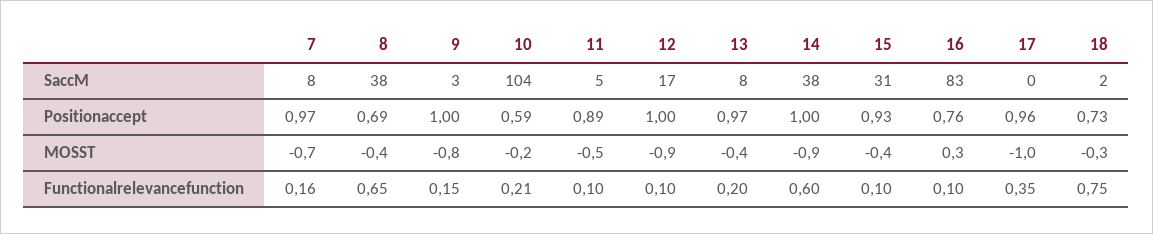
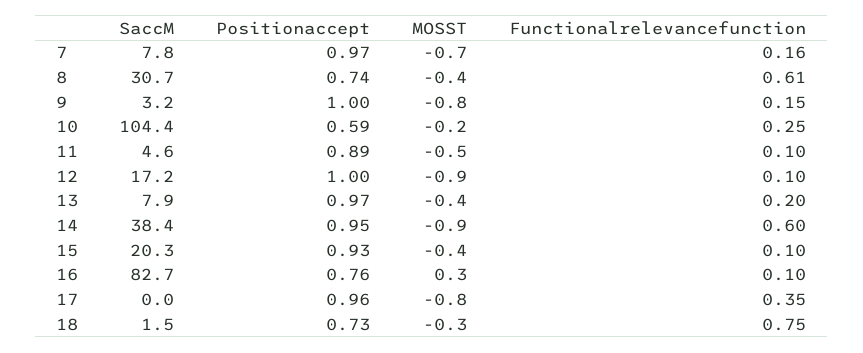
8, SaccM: 38 -> 30.7
15, SaccM: 31 -> 20.3
8, Positionaccept: 0.69 -> 0.74
14, Positionaccept: 1 -> 0.95
17, MOSST: -1 -> -0.8
8, Functionalrelevancefunction: 0.65 -> 0.61
10, Functionalrelevancefunction: 0.21 -> 0.25

